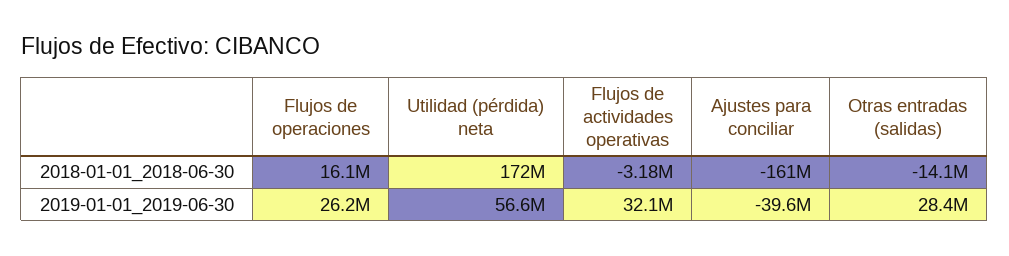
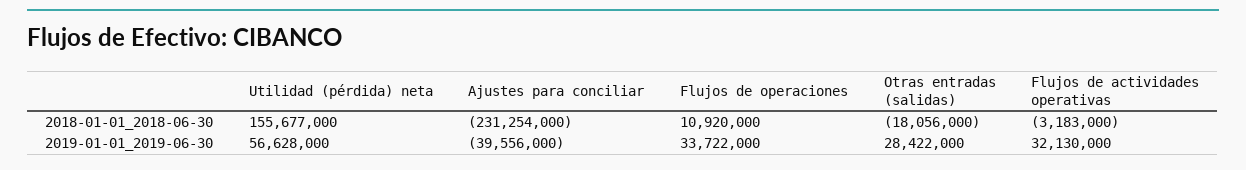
Flujos de operaciones, 2018-01-01_2018-06-30: 16100000 -> 10920000
Utilidad (pérdida) neta, 2018-01-01_2018-06-30: 172000000 -> 155677000
Ajustes para conciliar, 2018-01-01_2018-06-30: -161000000 -> -231254000
Otras entradas (salidas), 2018-01-01_2018-06-30: -14100000 -> -18056000
Flujos de operaciones, 2019-01-01_2019-06-30: 26200000 -> 33722000

